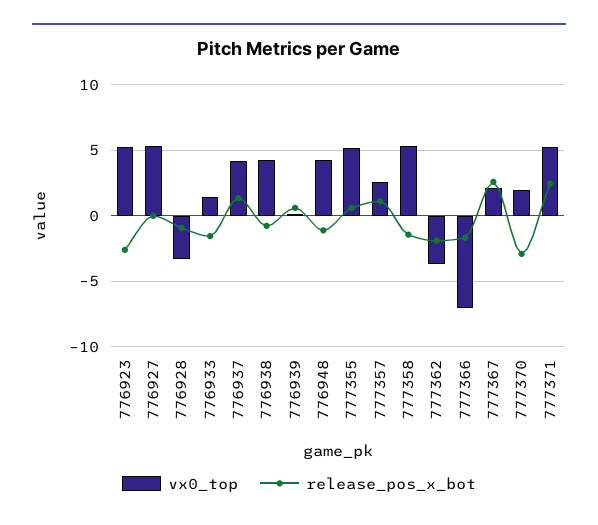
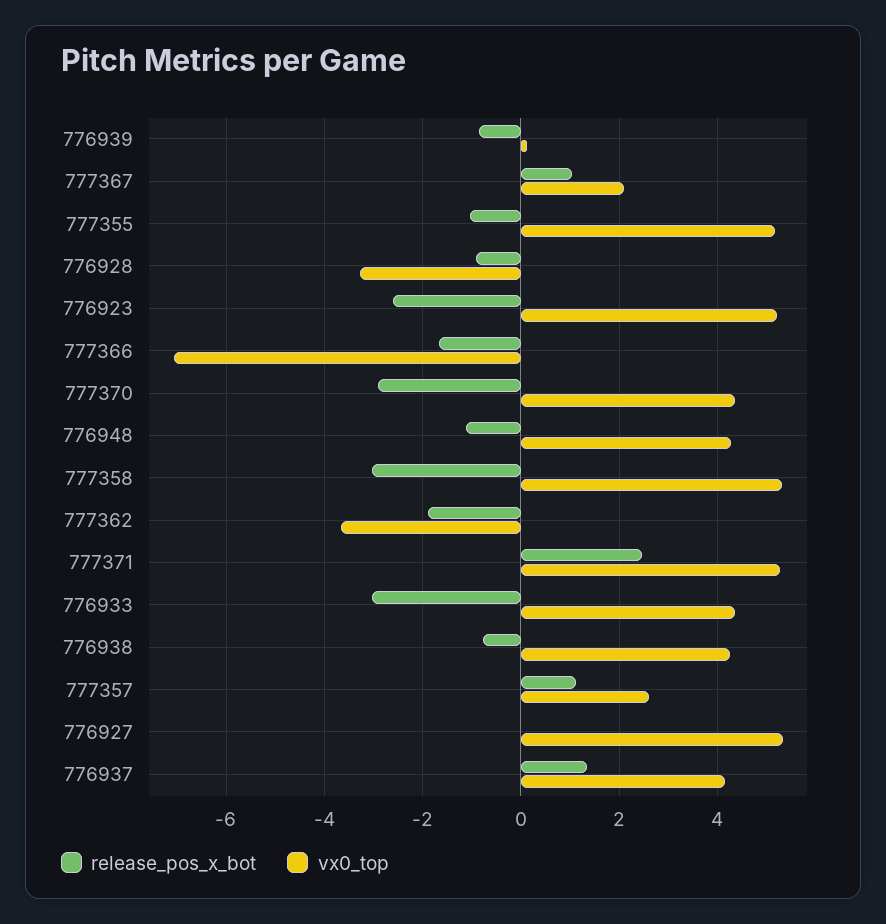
vx0_top, 776933: 1.5 -> 4.4
release_pos_x_bot, 776933: -1.5 -> -3
release_pos_x_bot, 776939: 0.5 -> -0.8
release_pos_x_bot, 777355: 0.5 -> -1
release_pos_x_bot, 777358: -1.5 -> -3
release_pos_x_bot, 777367: 2.5 -> 1
vx0_top, 777370: 2 -> 4.4

